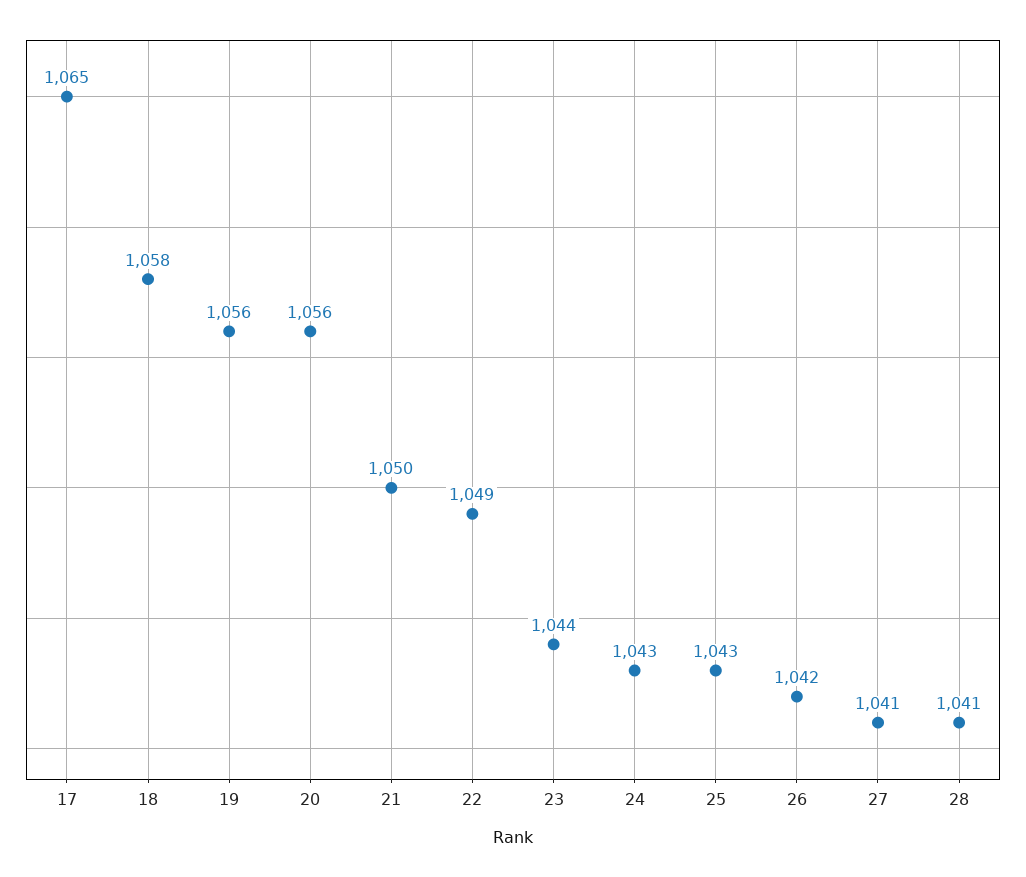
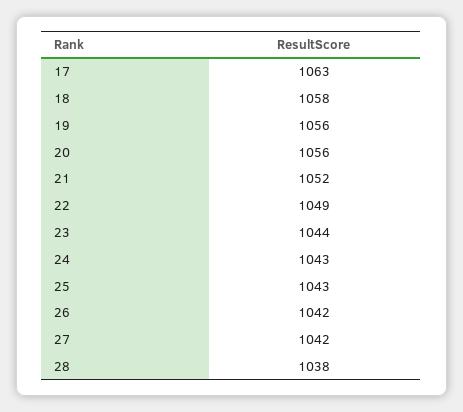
17: 1065 -> 1063
21: 1050 -> 1052
27: 1041 -> 1042
28: 1041 -> 1038

